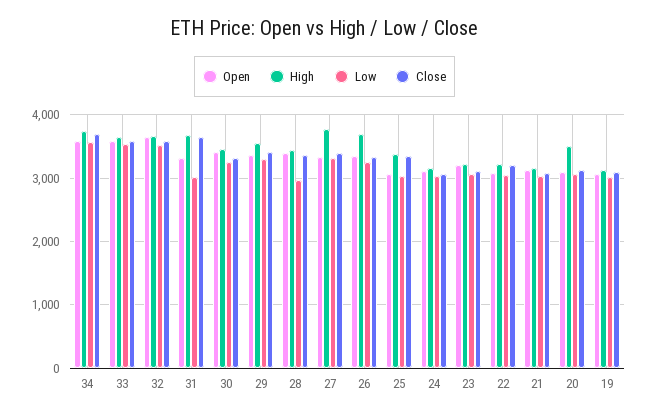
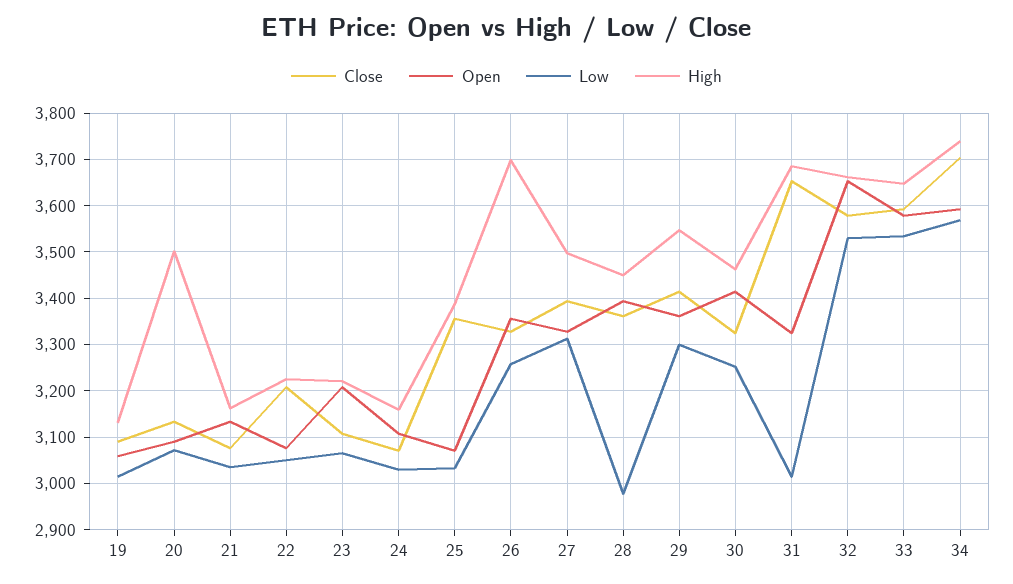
High, 27: 3800 -> 3500

